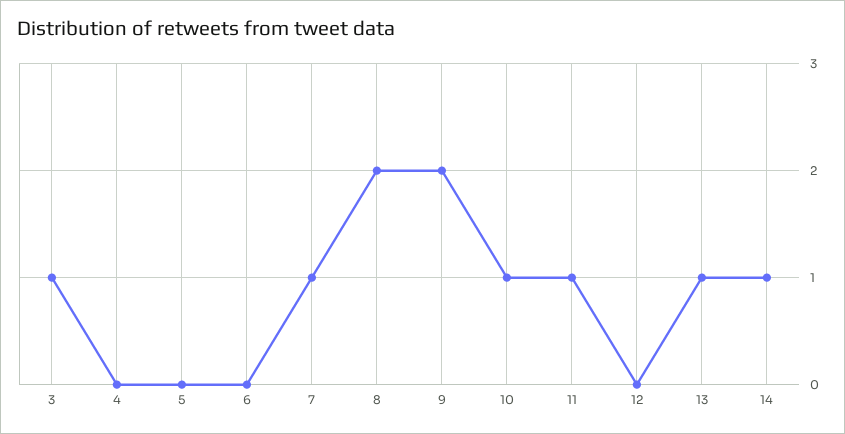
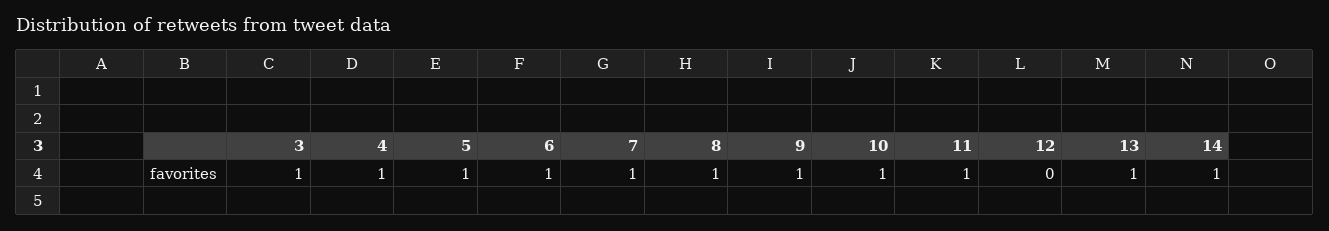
4: 0 -> 1
5: 0 -> 1
6: 0 -> 1
8: 2 -> 1
9: 2 -> 1

